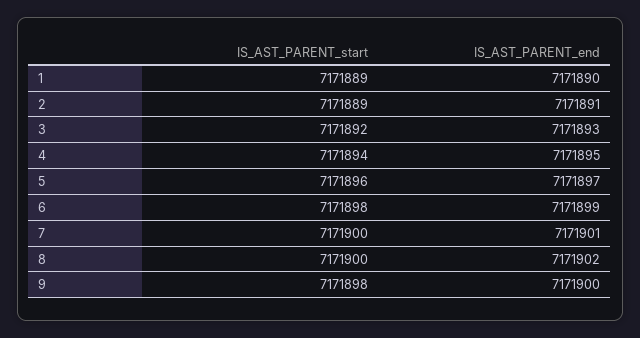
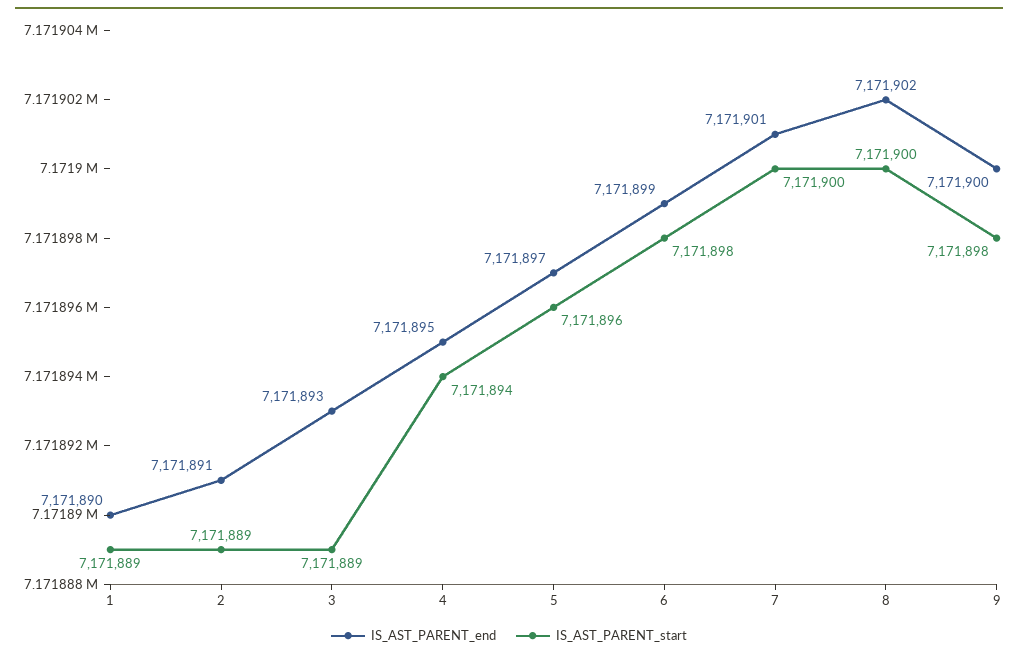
IS_AST_PARENT_start, 3: 7171892 -> 7171889

